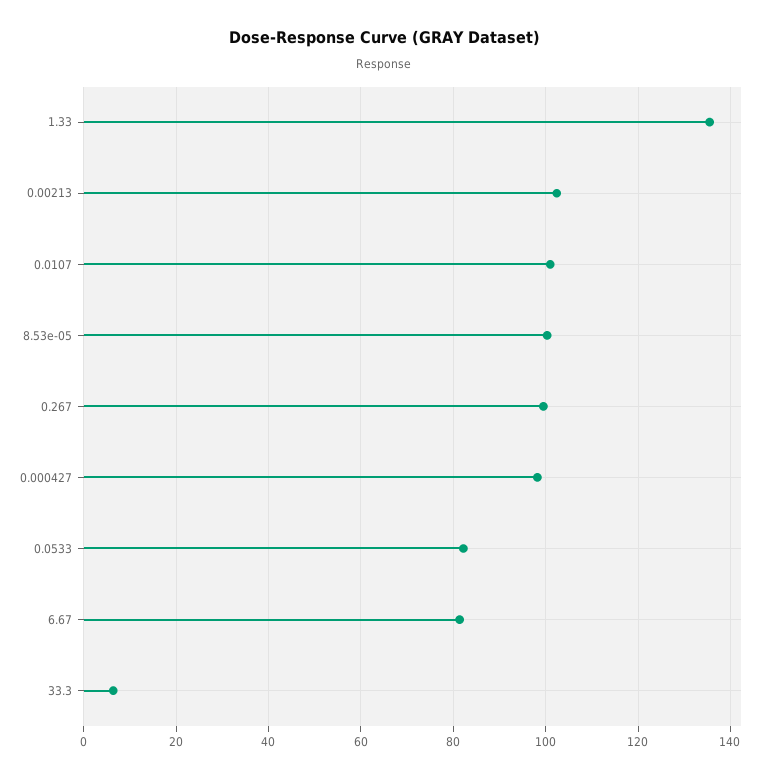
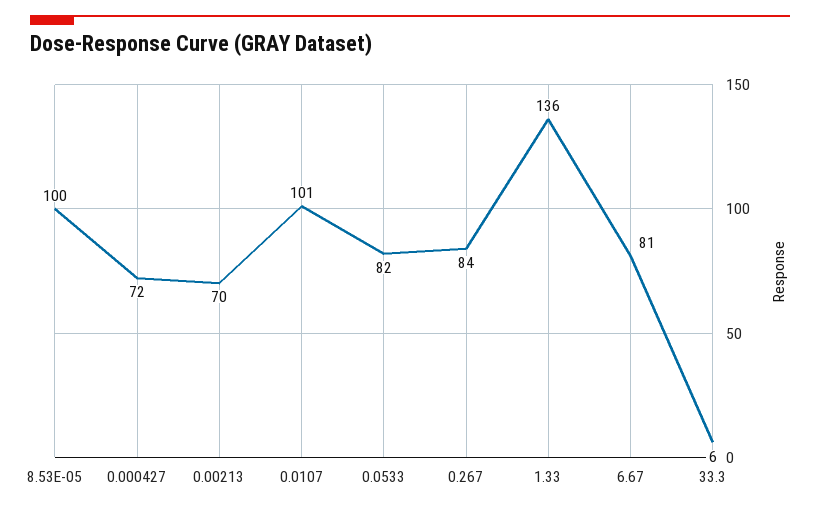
0.00213: 102 -> 70
0.267: 100 -> 84
0.000427: 98 -> 72

